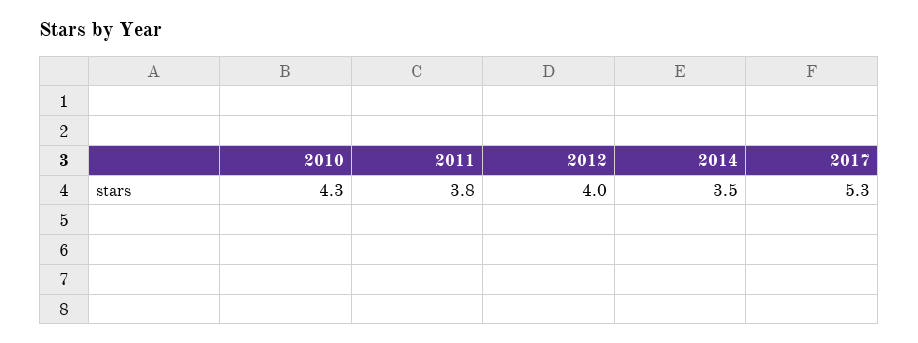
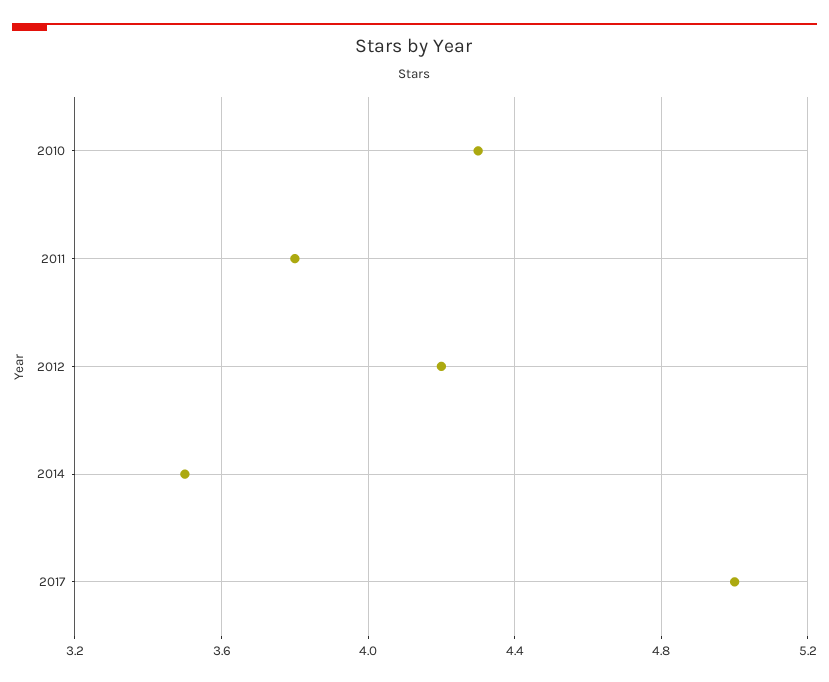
2012: 4 -> 4.2
2017: 5.3 -> 5

